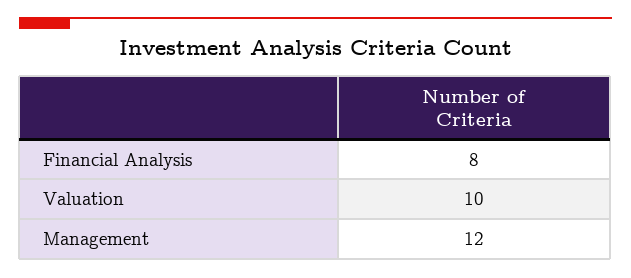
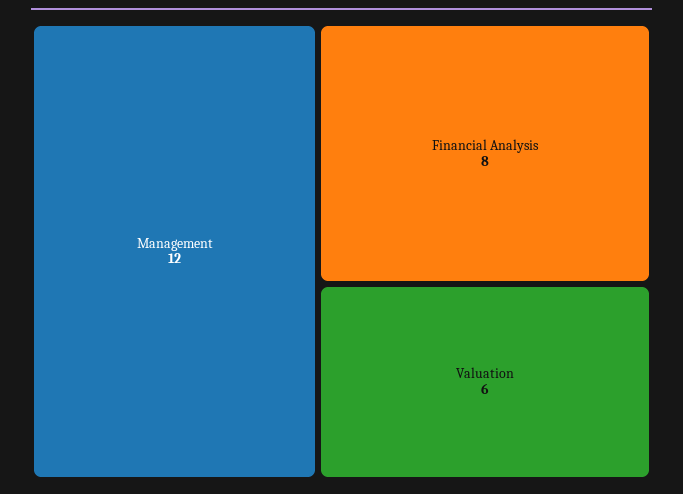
Valuation: 10 -> 6

